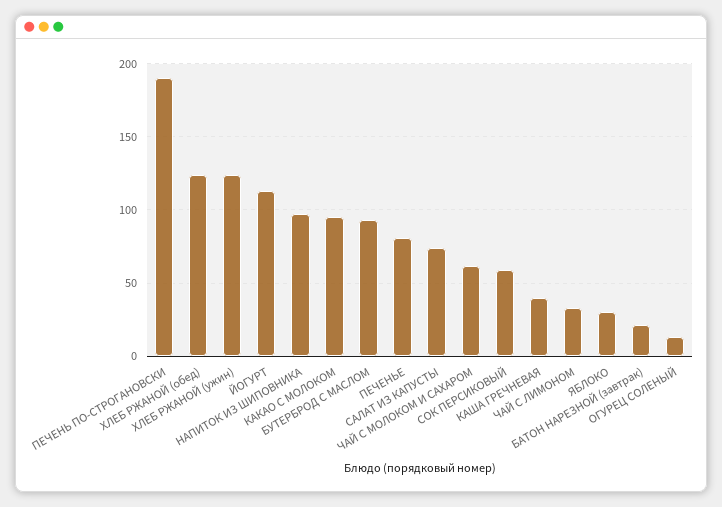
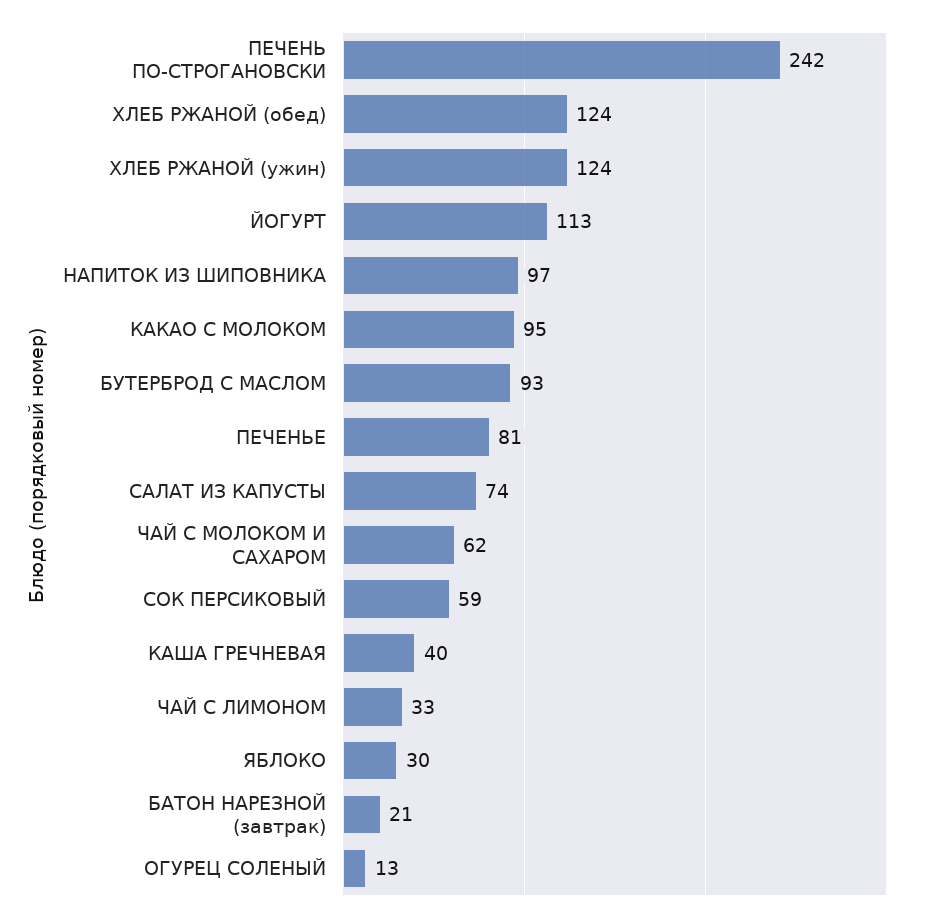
ПЕЧЕНЬ ПО-СТРОГАНОВСКИ: 190 -> 242

